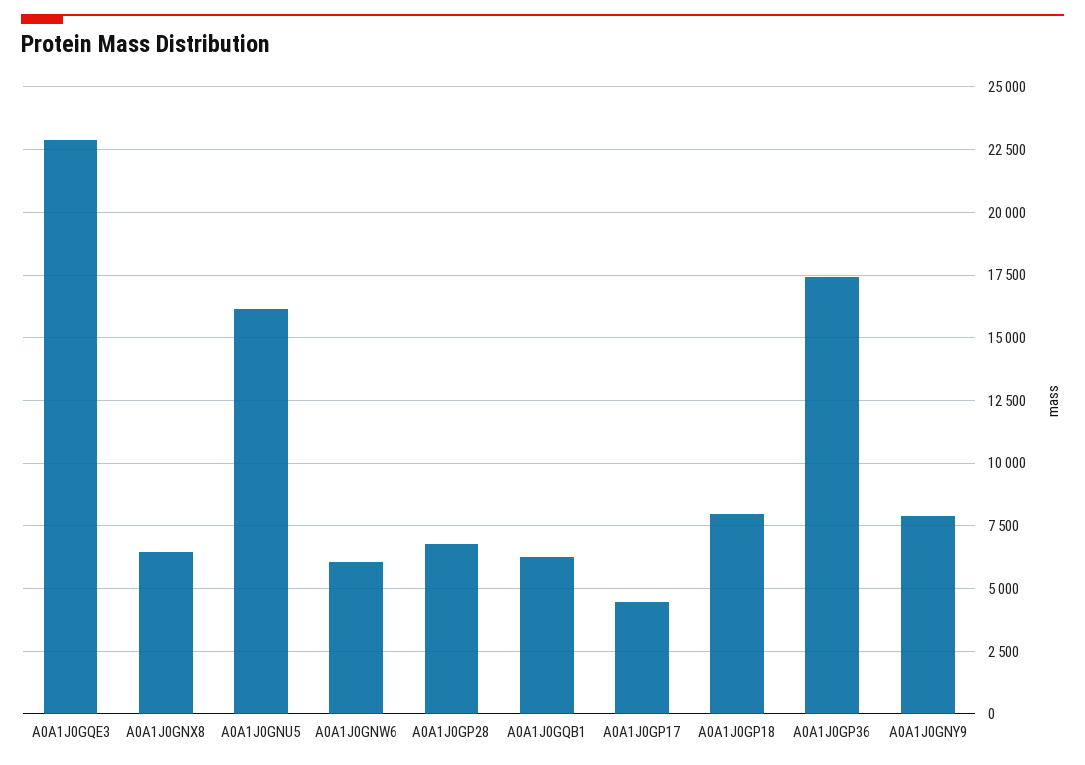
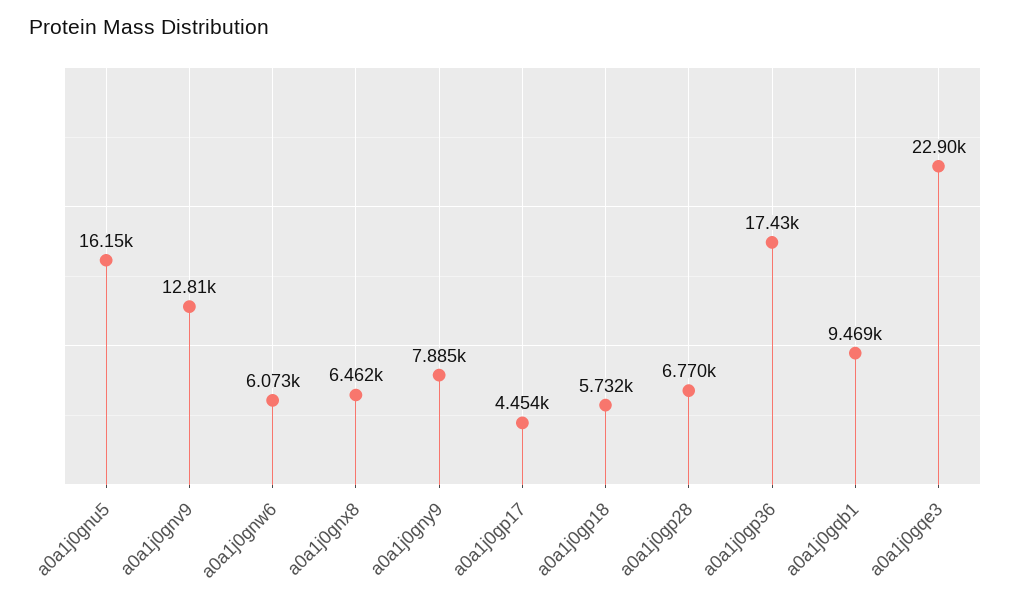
A0A1J0GQB1: 6250 -> 9469
A0A1J0GP18: 8000 -> 5732
a0a1j0gnv9: none -> 12810

